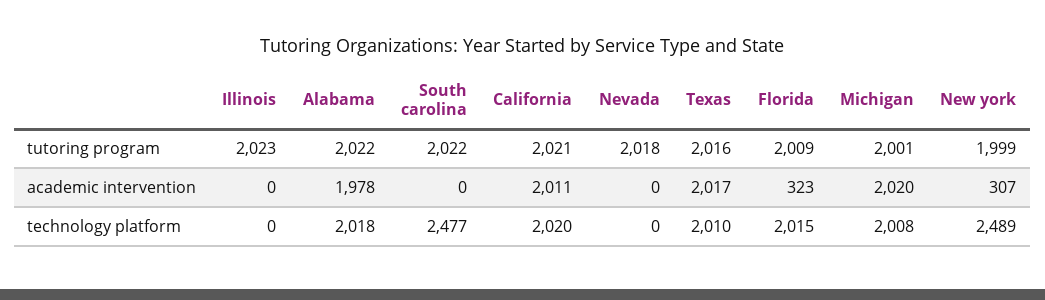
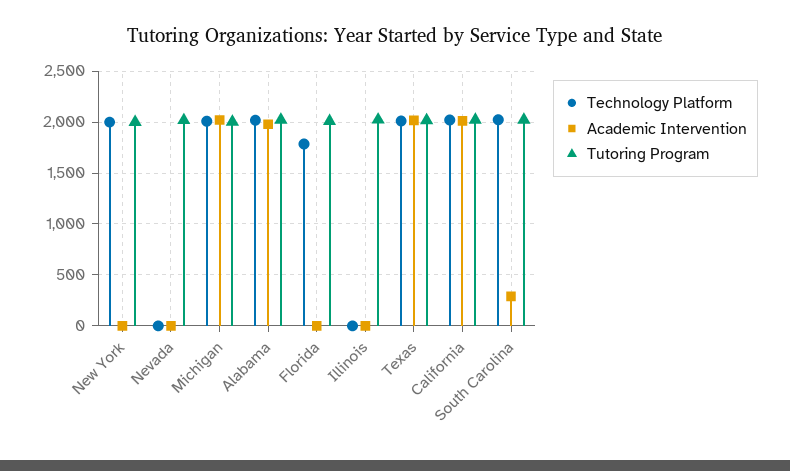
academic intervention, South carolina: 0 -> 300
academic intervention, Florida: 323 -> 0
academic intervention, New york: 307 -> 0
technology platform, South carolina: 2477 -> 2000
technology platform, Florida: 2015 -> 1800
technology platform, New york: 2489 -> 2000

